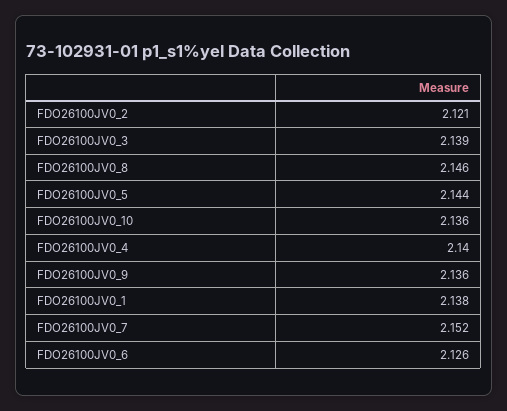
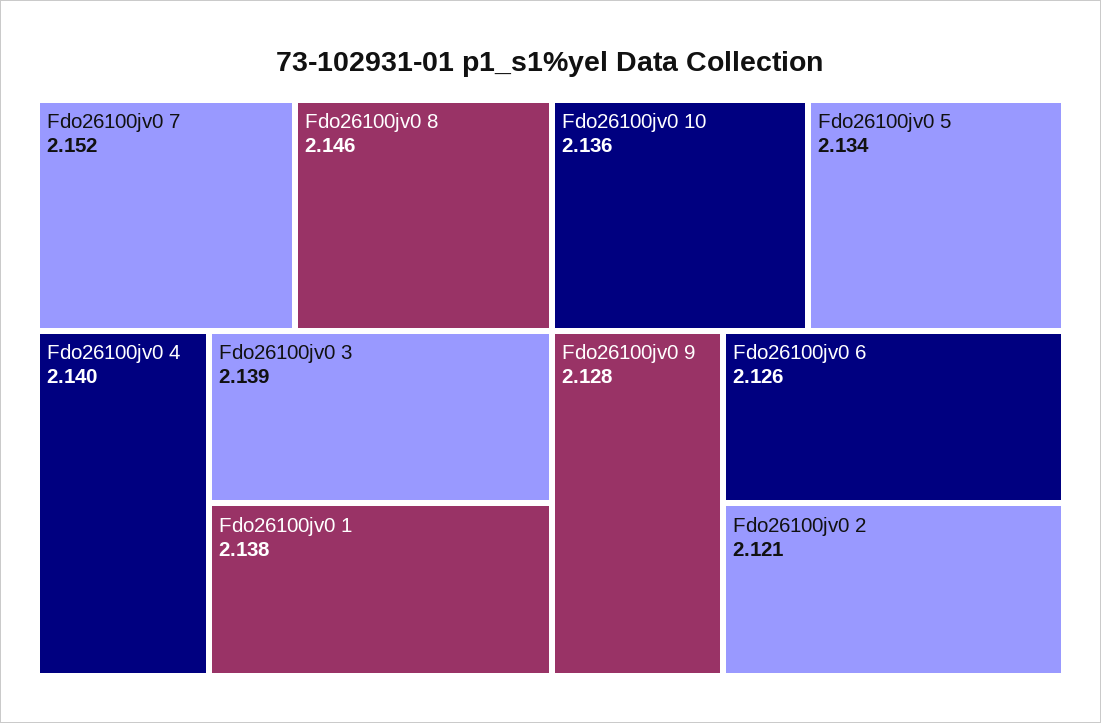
FDO26100JV0_5: 2.144 -> 2.134
FDO26100JV0_9: 2.136 -> 2.128

